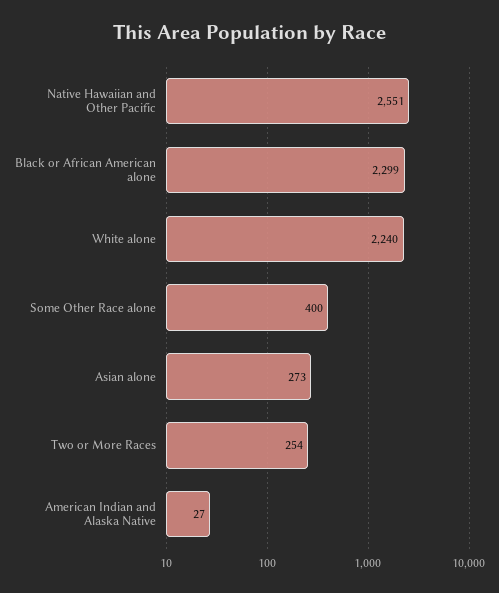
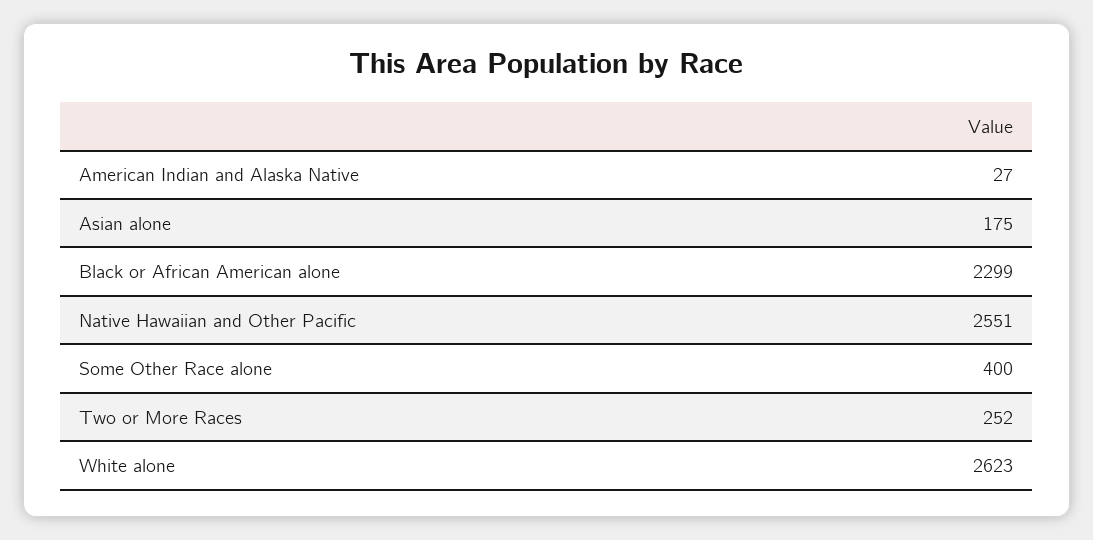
White alone: 2240 -> 2623
Asian alone: 273 -> 175
Two or More Races: 254 -> 252

